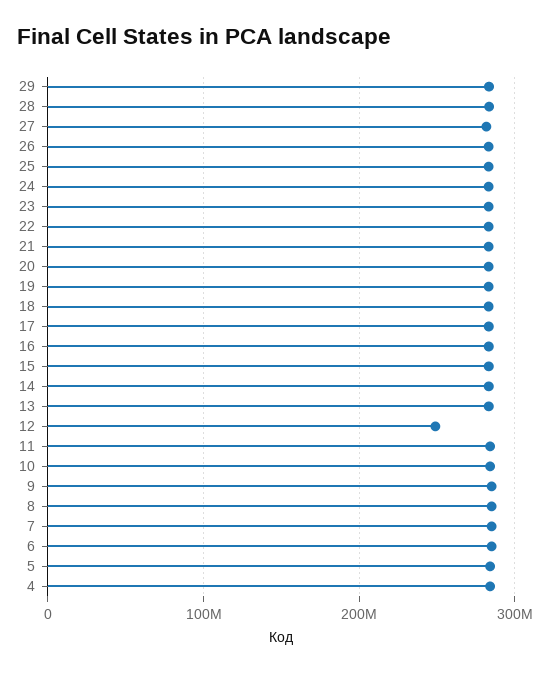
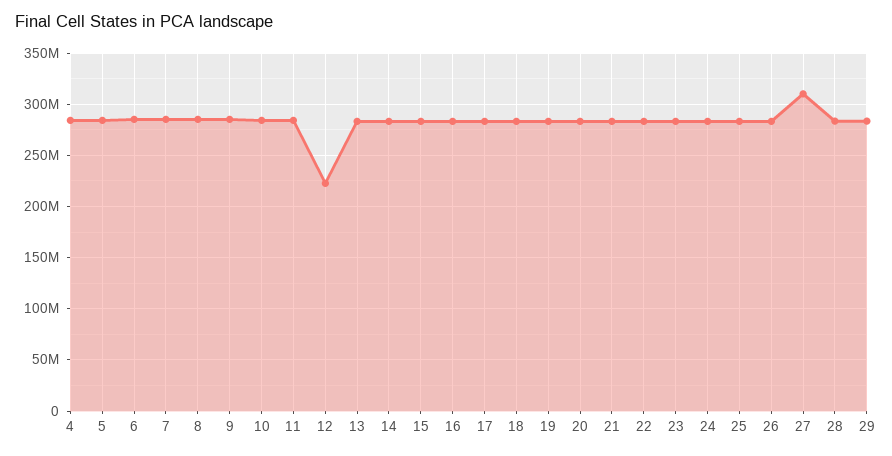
27: 280000000 -> 310000000
12: 250000000 -> 220000000

